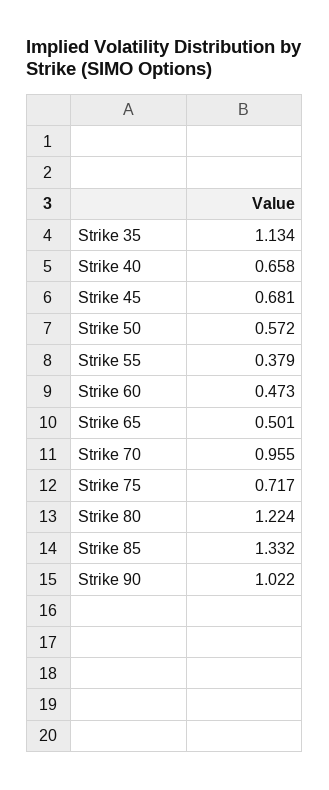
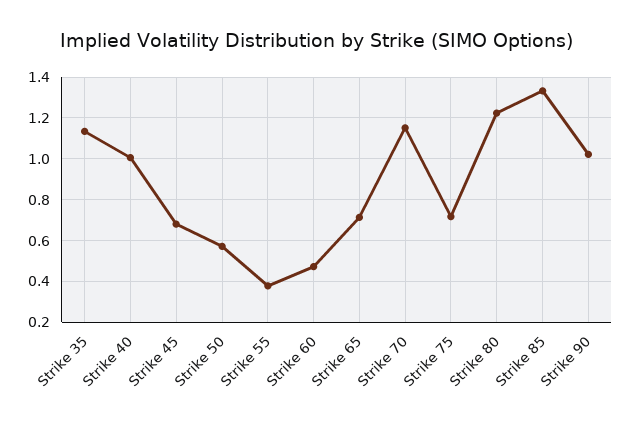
Strike 40: 0.658 -> 1
Strike 65: 0.501 -> 0.7
Strike 70: 0.955 -> 1.15

